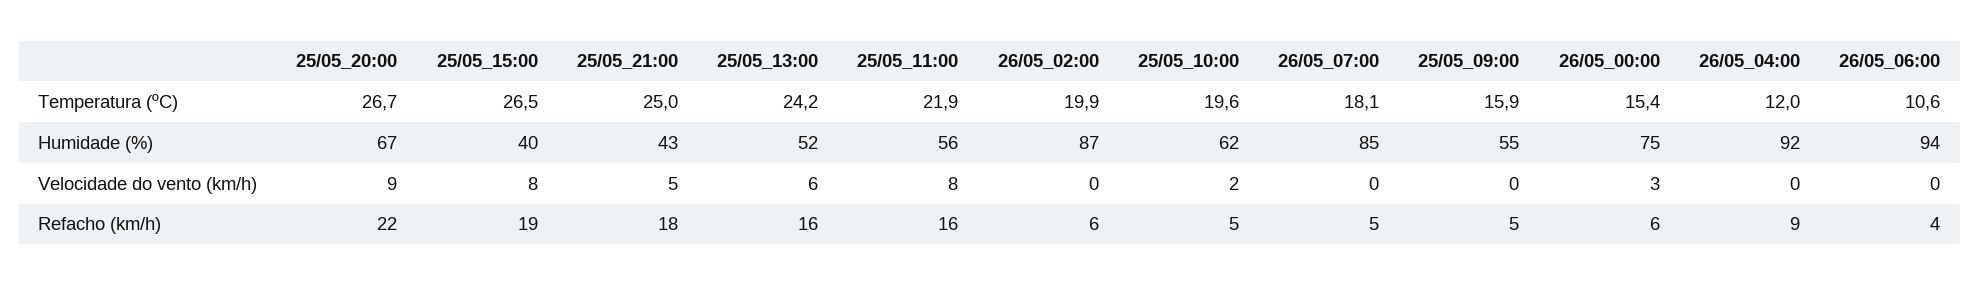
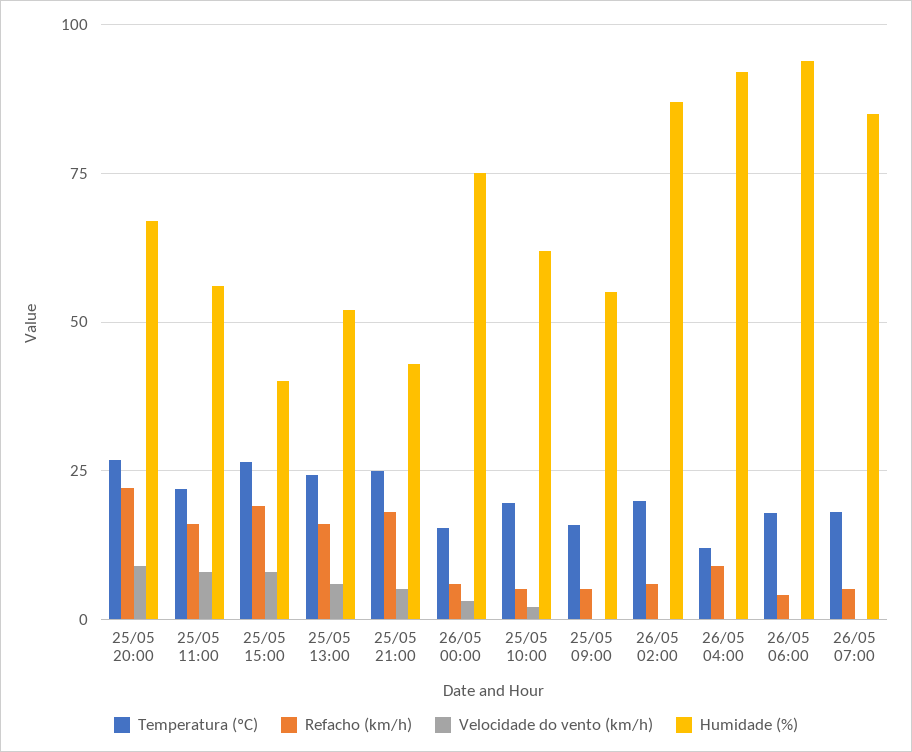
Temperatura (ºC), 26/05_06:00: 10.6 -> 17.5

